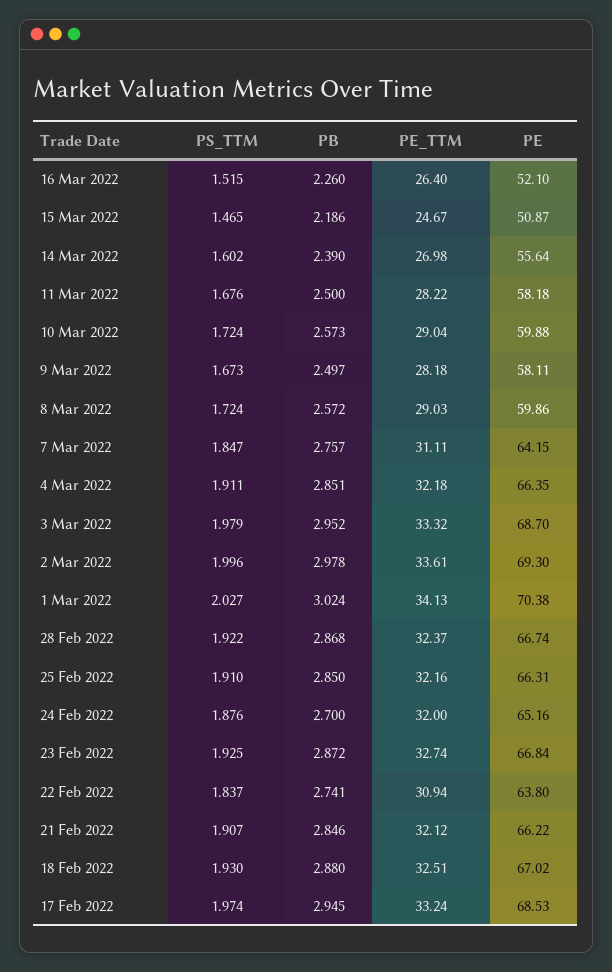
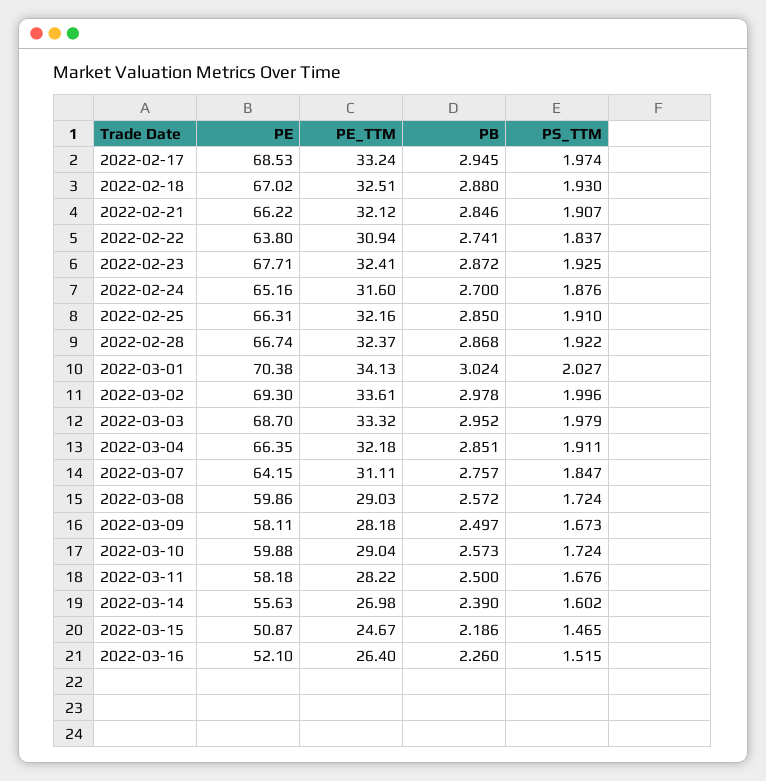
PE, 14 Mar 2022: 55.64 -> 55.63
PE_TTM, 24 Feb 2022: 32 -> 31.6
PE_TTM, 23 Feb 2022: 32.74 -> 32.41
PE, 23 Feb 2022: 66.84 -> 67.71

